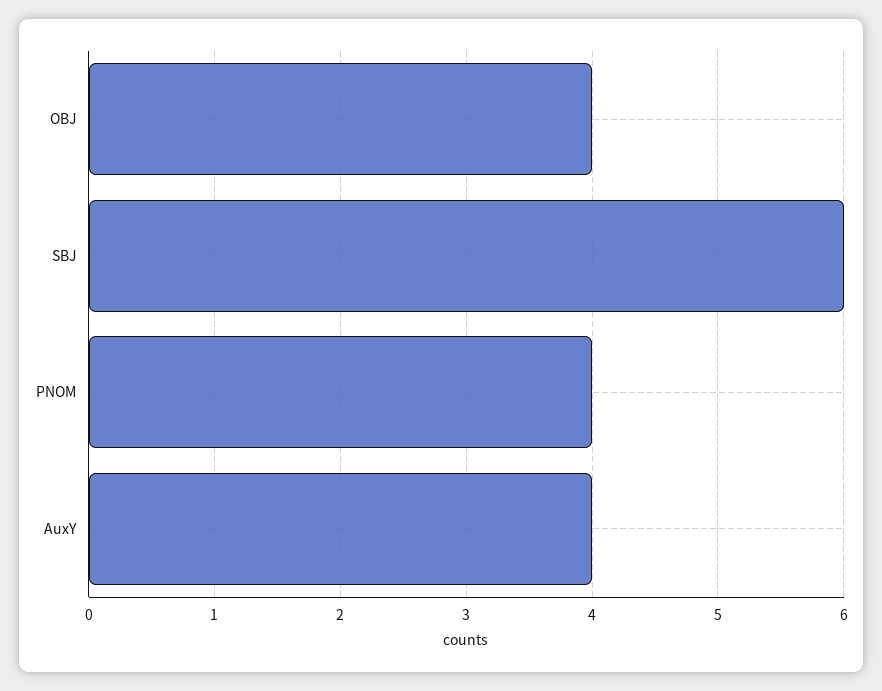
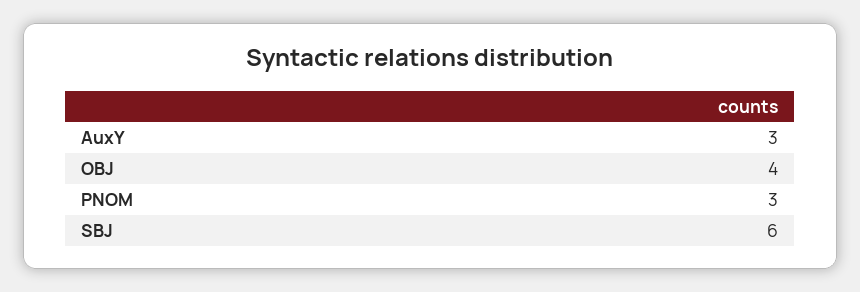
PNOM: 4 -> 3
AuxY: 4 -> 3

